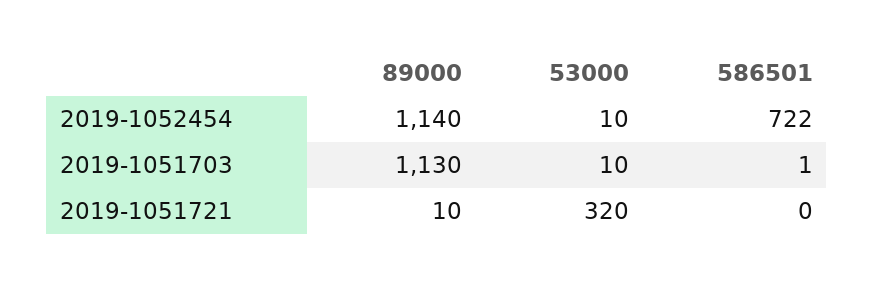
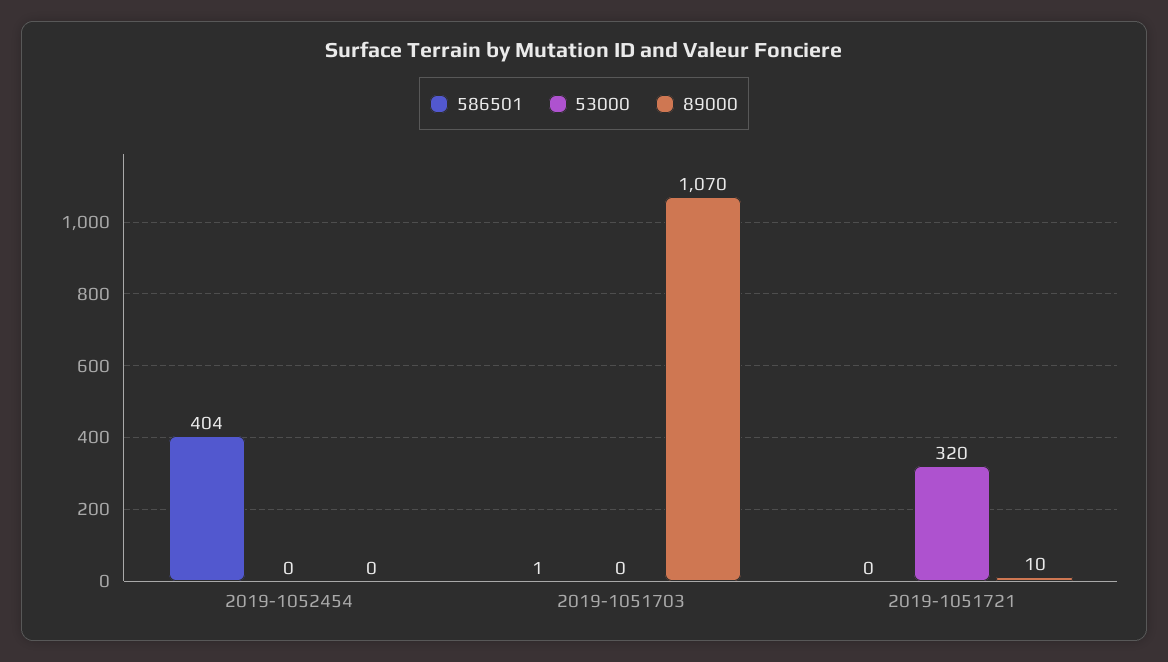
89000, 2019-1052454: 1140 -> 0
53000, 2019-1052454: 10 -> 0
586501, 2019-1052454: 722 -> 404
89000, 2019-1051703: 1130 -> 1070
53000, 2019-1051703: 10 -> 0

